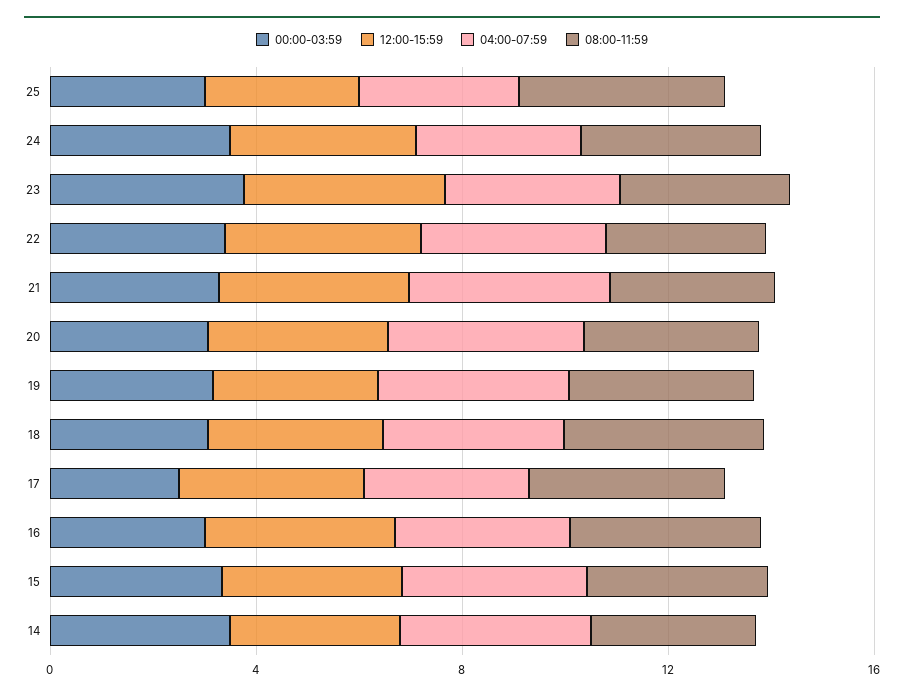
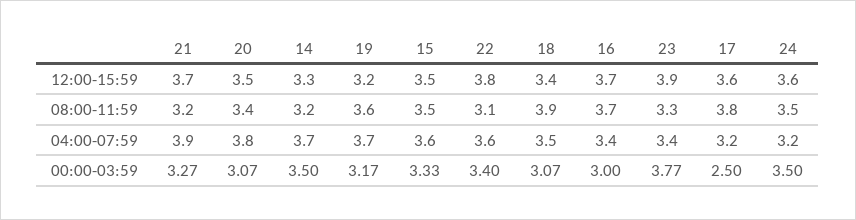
00:00-03:59, 25: 3 -> none
12:00-15:59, 25: 3 -> none
04:00-07:59, 25: 3 -> none
08:00-11:59, 25: 4 -> none

